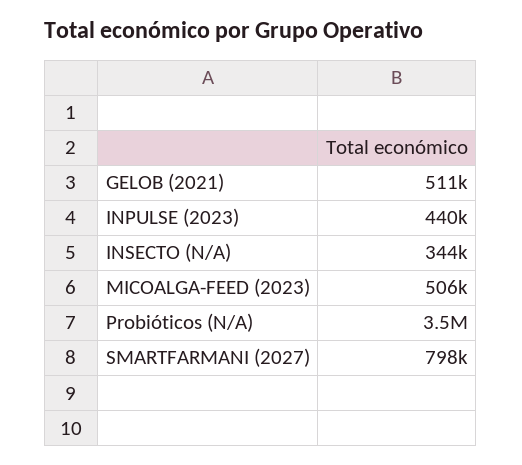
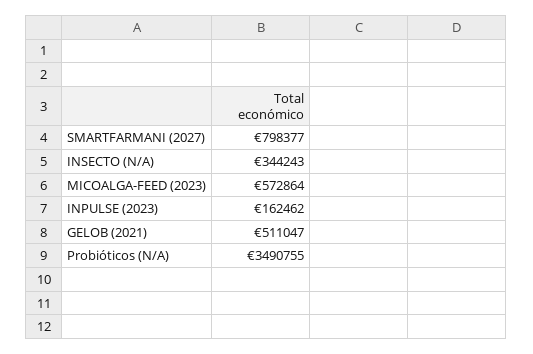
INPULSE (2023): 440000 -> 162462
MICOALGA-FEED (2023): 506000 -> 572864

